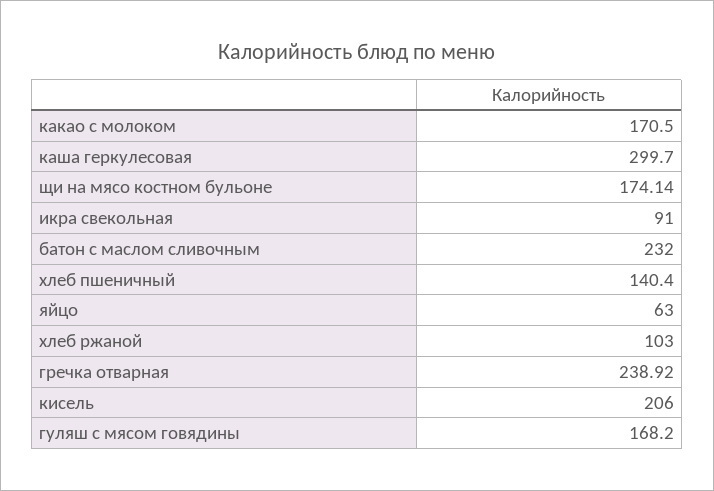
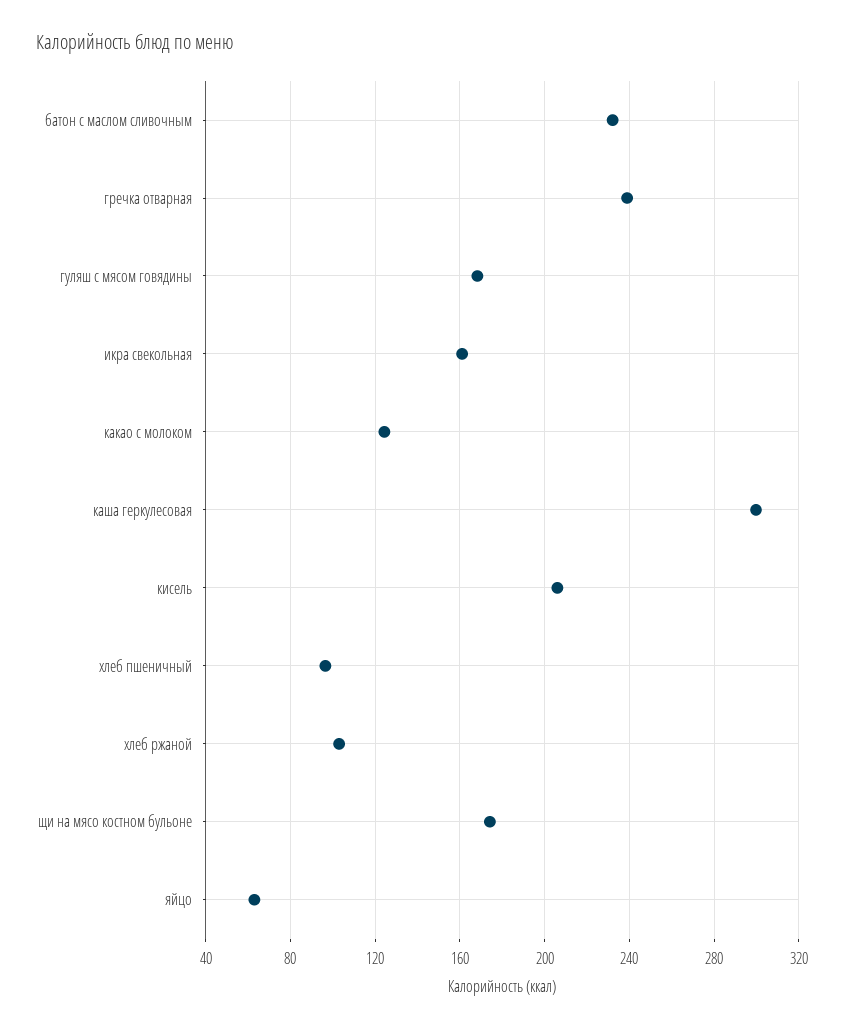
какао с молоком: 170.5 -> 125
икра свекольная: 91 -> 160
хлеб пшеничный: 140.4 -> 95

